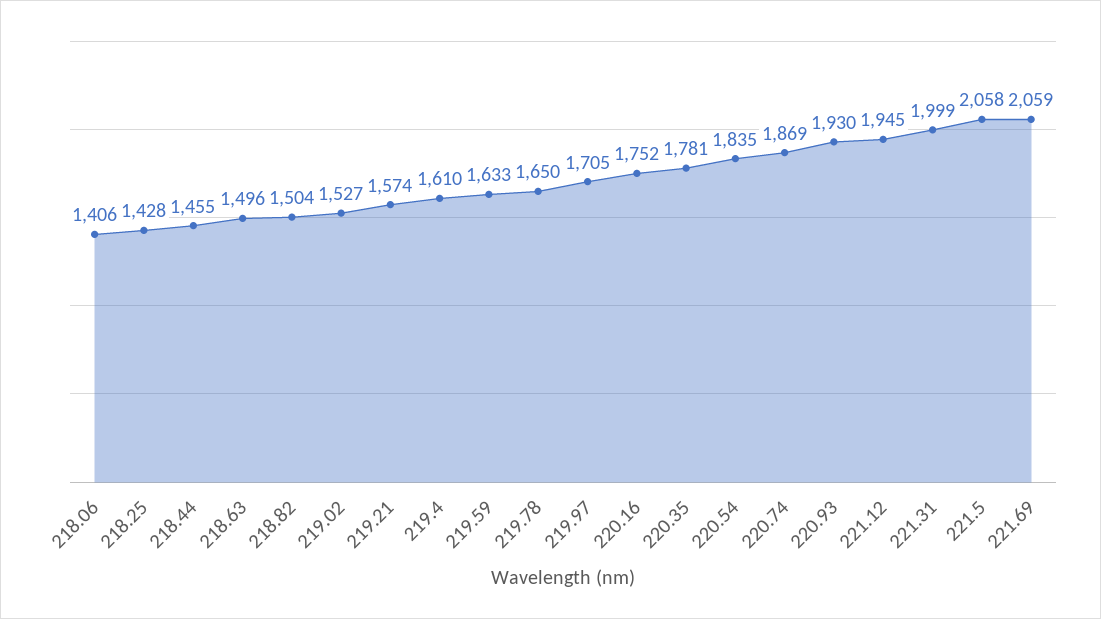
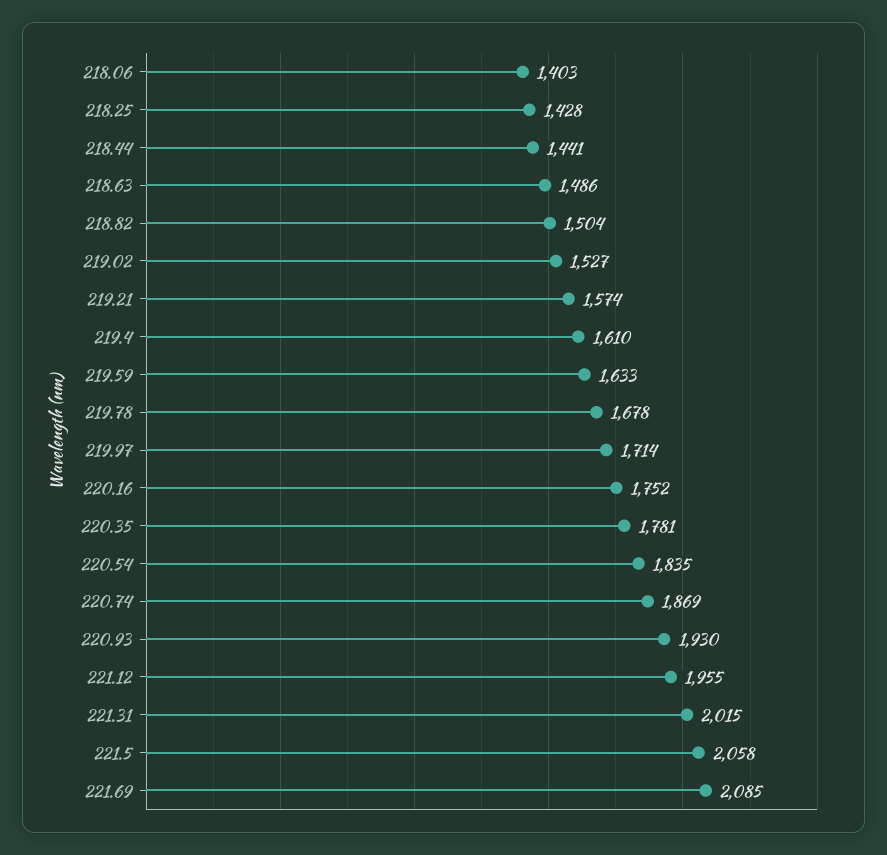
218.06: 1406 -> 1403
218.44: 1455 -> 1441
218.63: 1496 -> 1486
219.78: 1650 -> 1678
219.97: 1705 -> 1714
221.12: 1945 -> 1955
221.31: 1999 -> 2015
221.69: 2059 -> 2085

